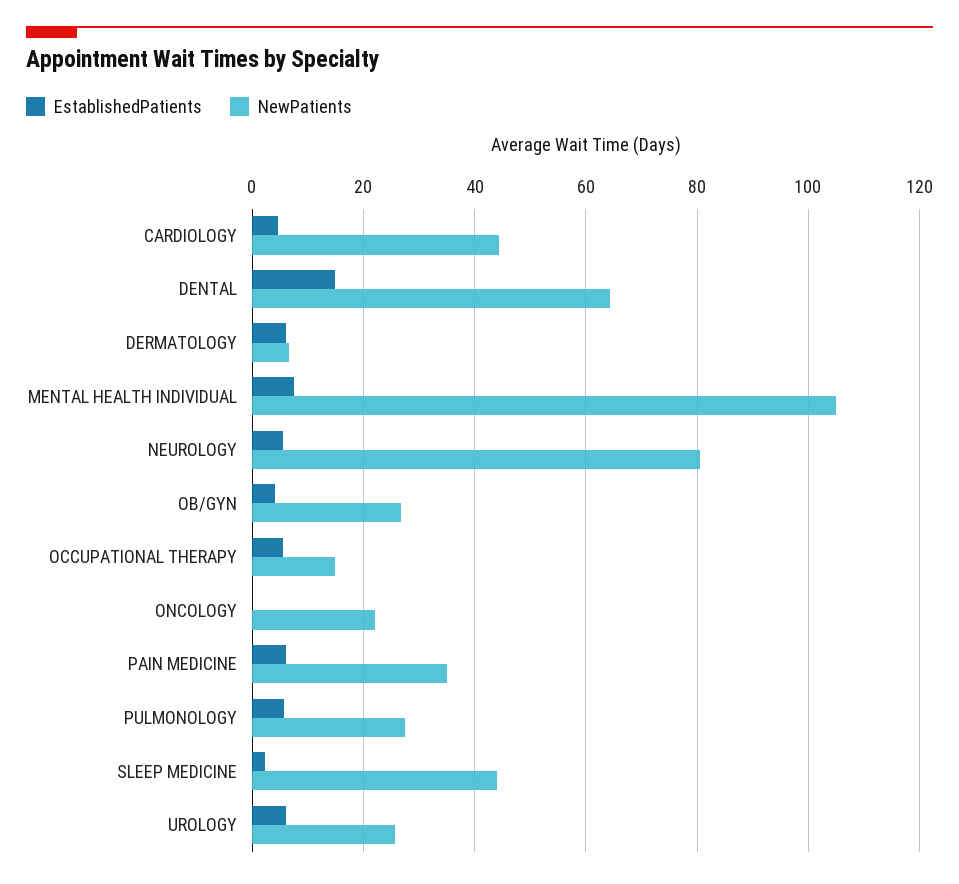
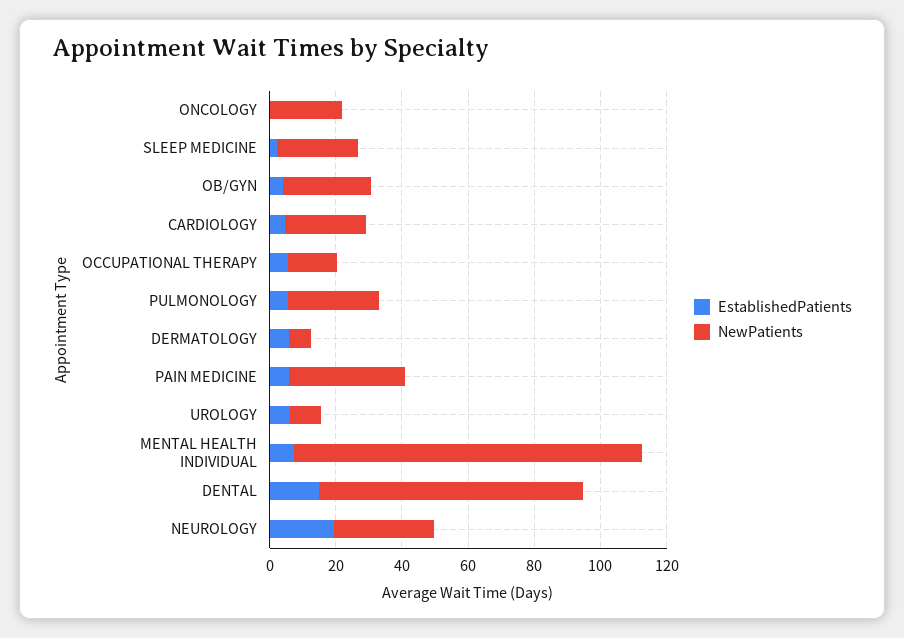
NewPatients, CARDIOLOGY: 44 -> 25
NewPatients, DENTAL: 64 -> 80
EstablishedPatients, NEUROLOGY: 6 -> 20
NewPatients, NEUROLOGY: 80 -> 30
NewPatients, SLEEP MEDICINE: 44 -> 25
NewPatients, UROLOGY: 26 -> 10

